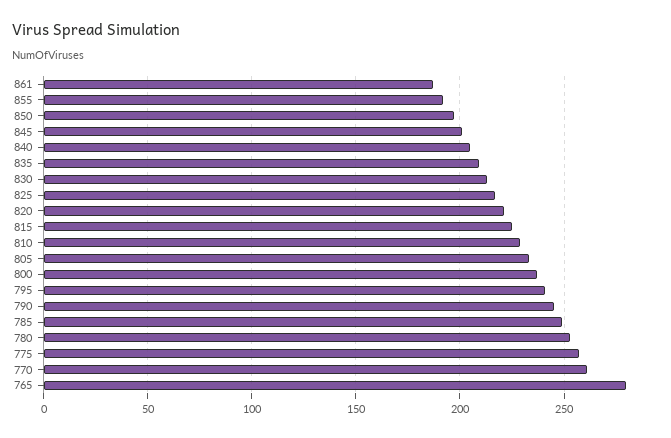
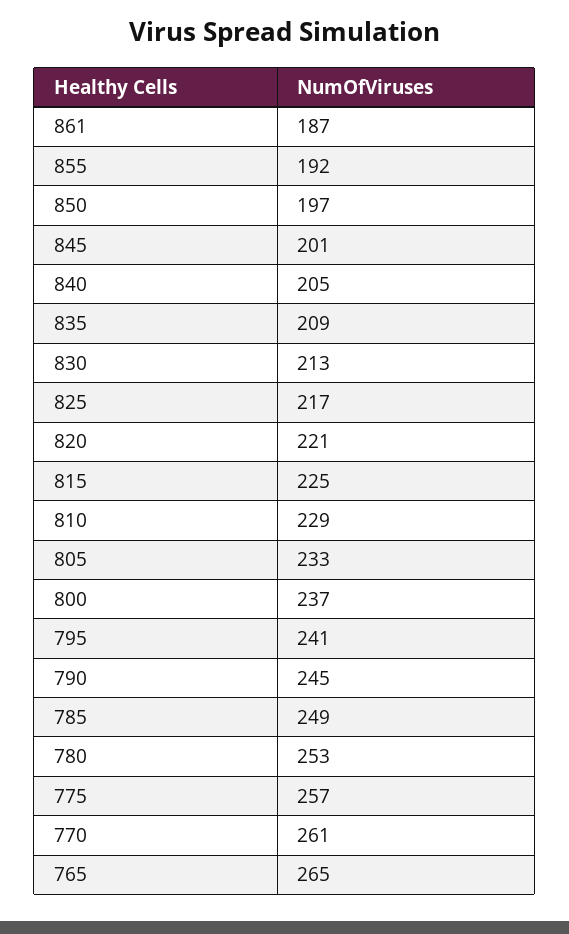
765: 280 -> 265

